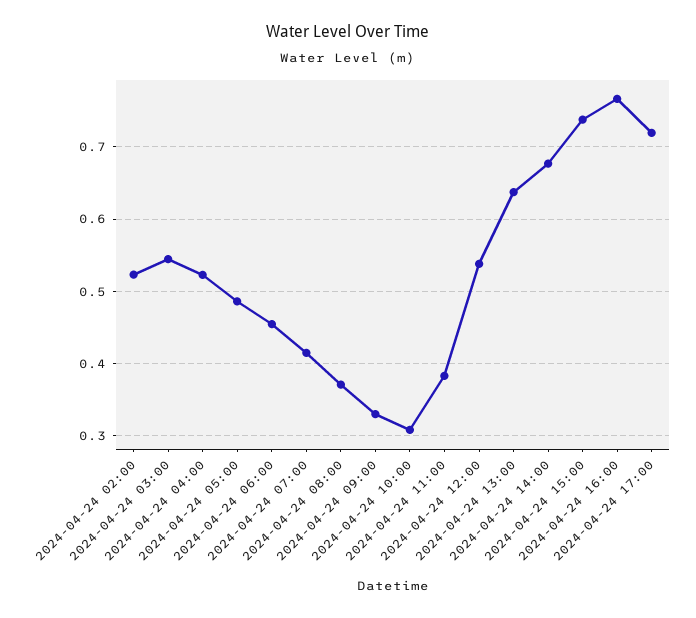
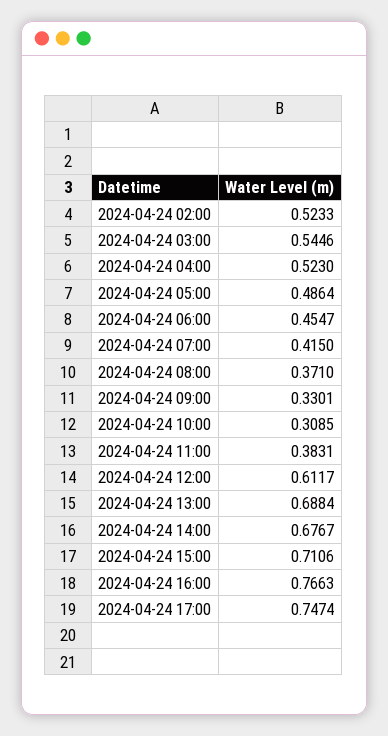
2024-04-24 12:00: 0.54 -> 0.6117
2024-04-24 13:00: 0.64 -> 0.6884
2024-04-24 15:00: 0.74 -> 0.7106
2024-04-24 17:00: 0.72 -> 0.7474

